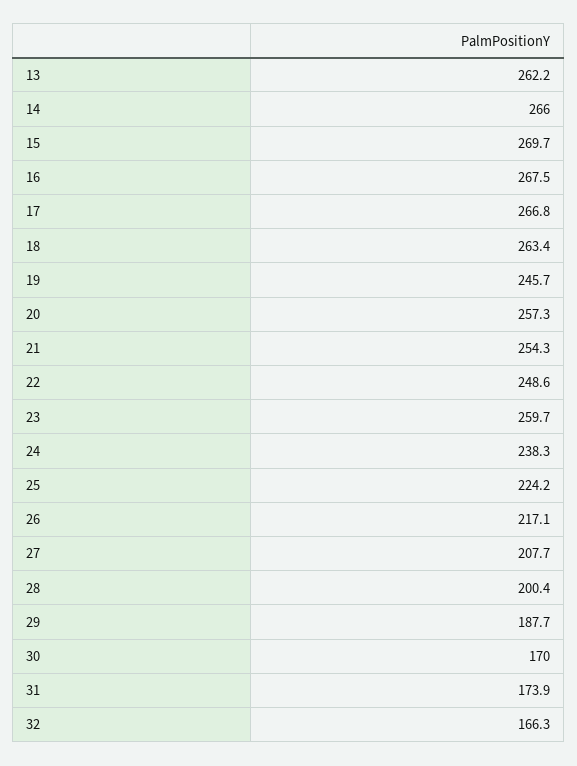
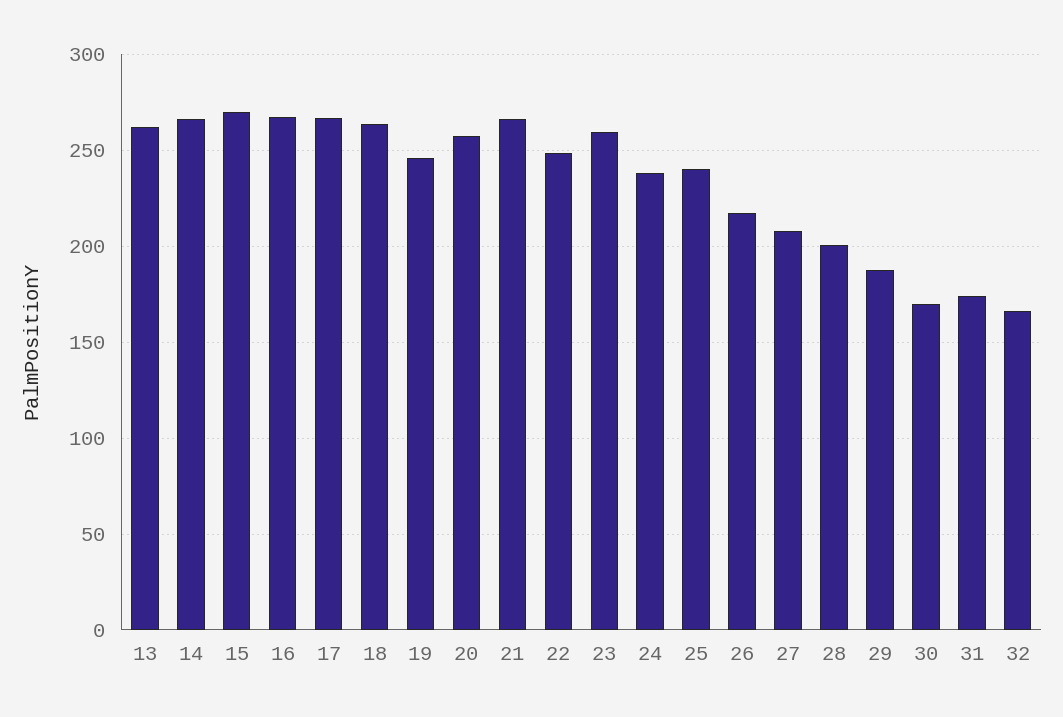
21: 254.3 -> 265
25: 224.2 -> 240

